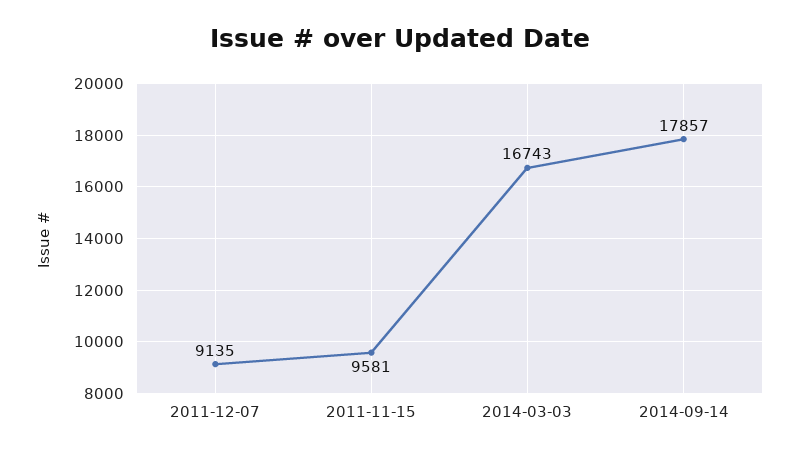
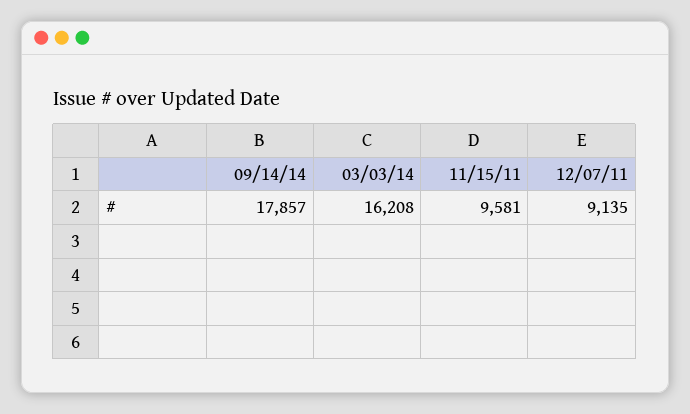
2014-03-03: 16743 -> 16208

